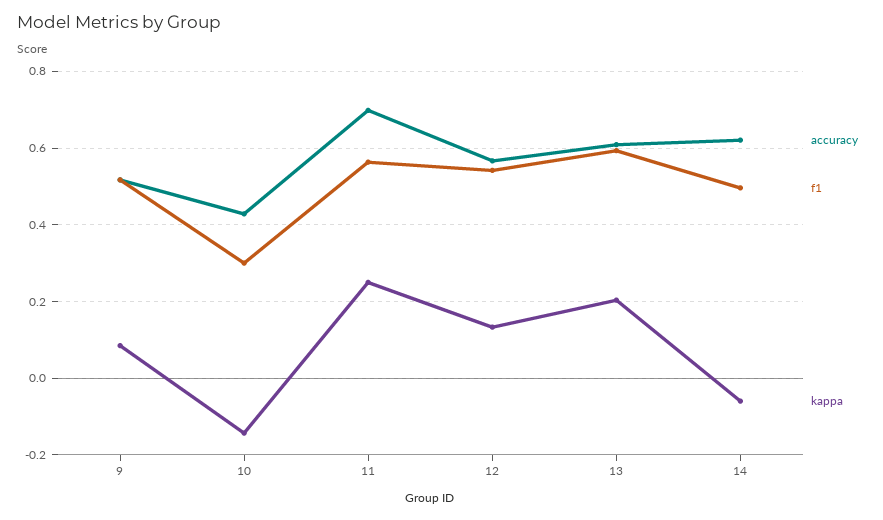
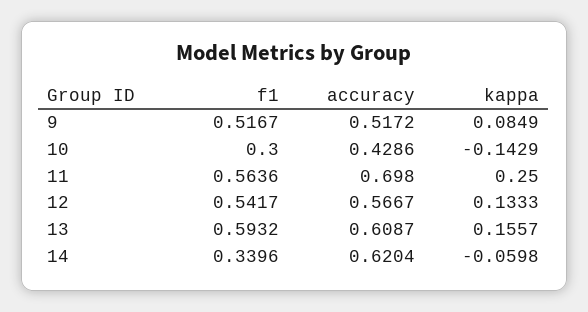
kappa, 13: 0.2 -> 0.1557
f1, 14: 0.5 -> 0.3396

